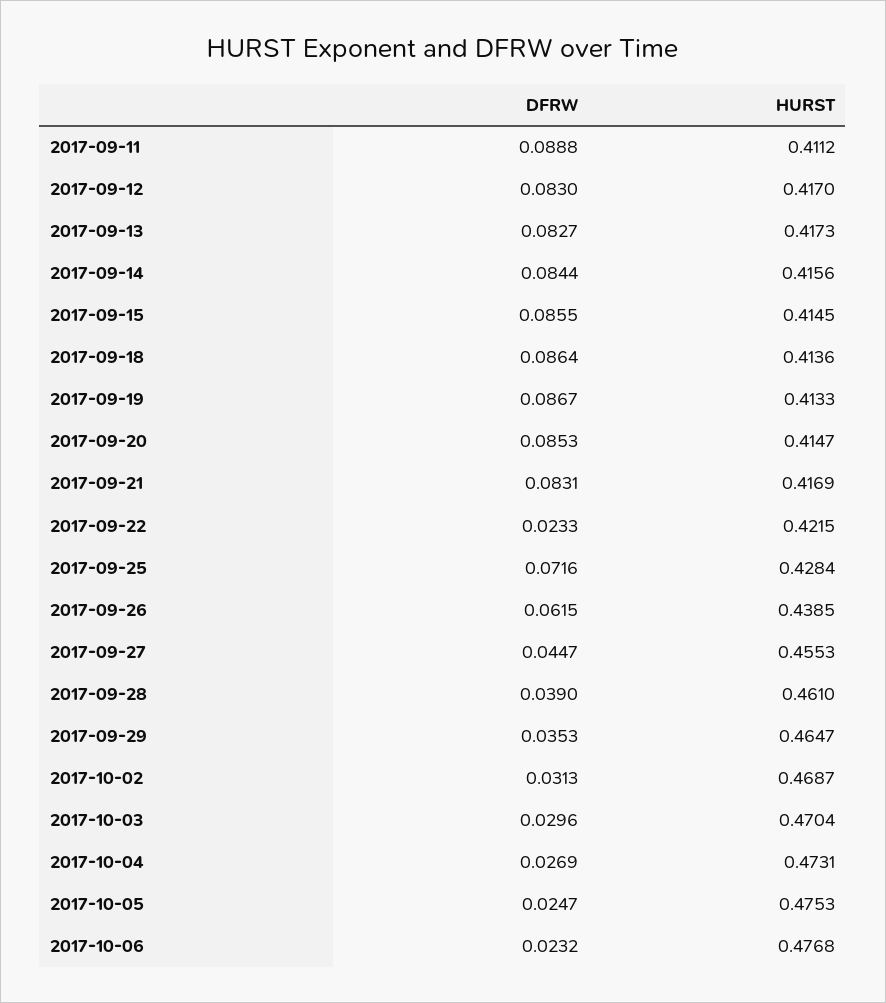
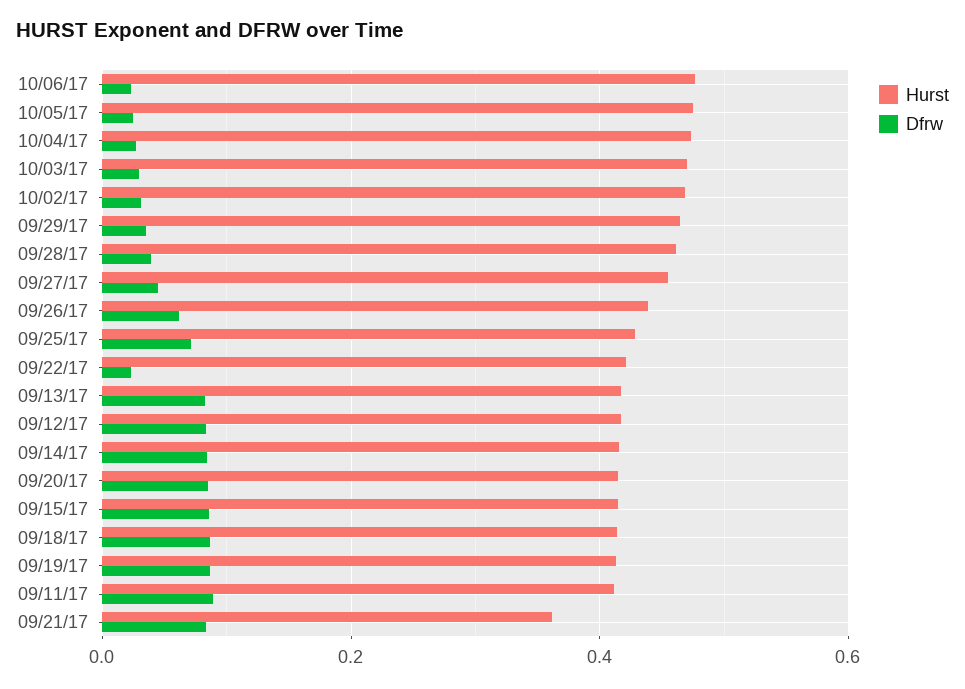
HURST, 2017-09-21: 0.4169 -> 0.36

